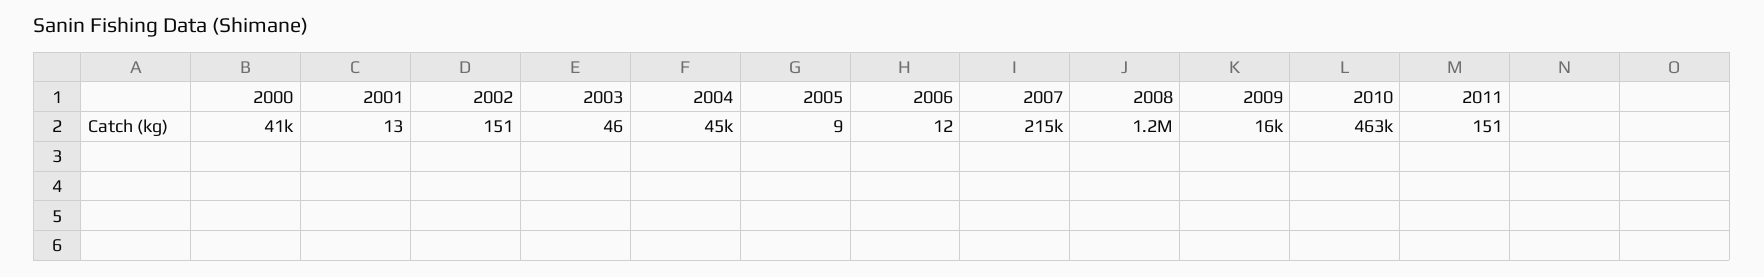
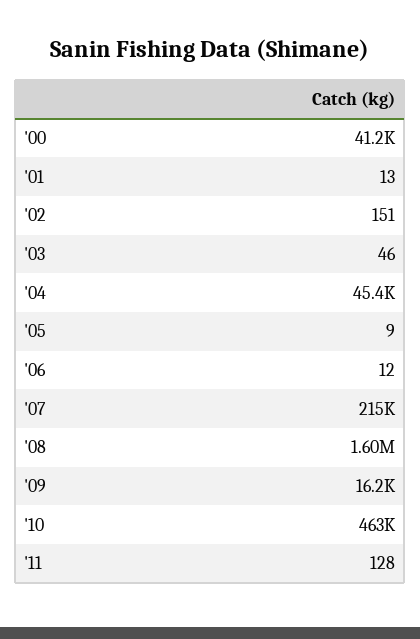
2008: 1200000 -> 1600000
2011: 151 -> 128

